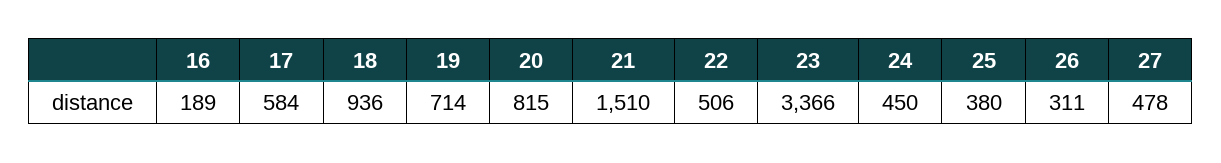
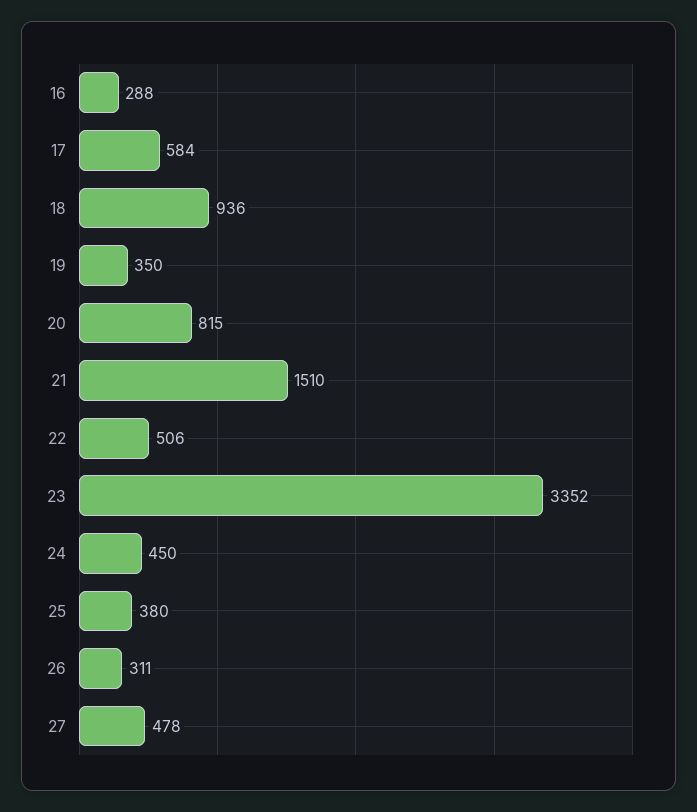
16: 189 -> 288
19: 714 -> 350
23: 3366 -> 3352

